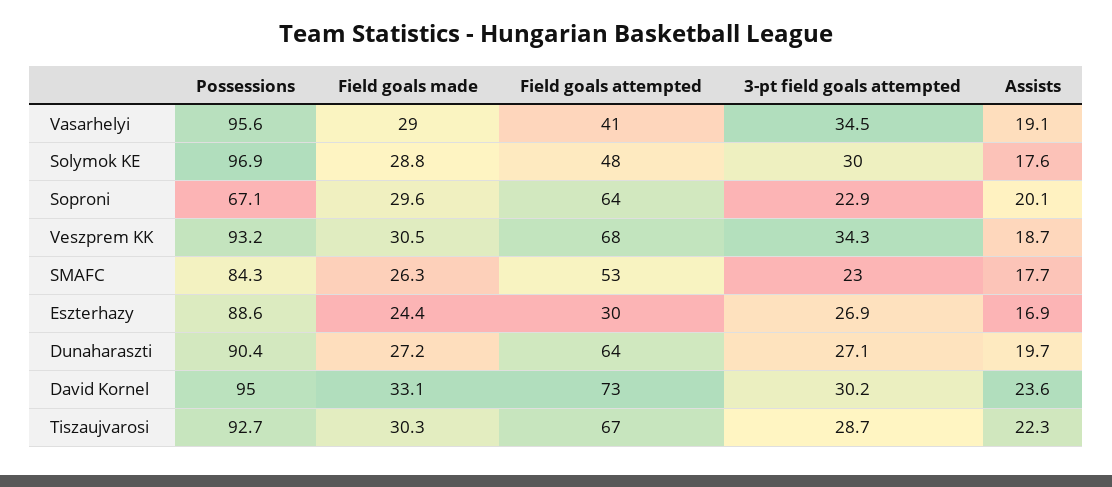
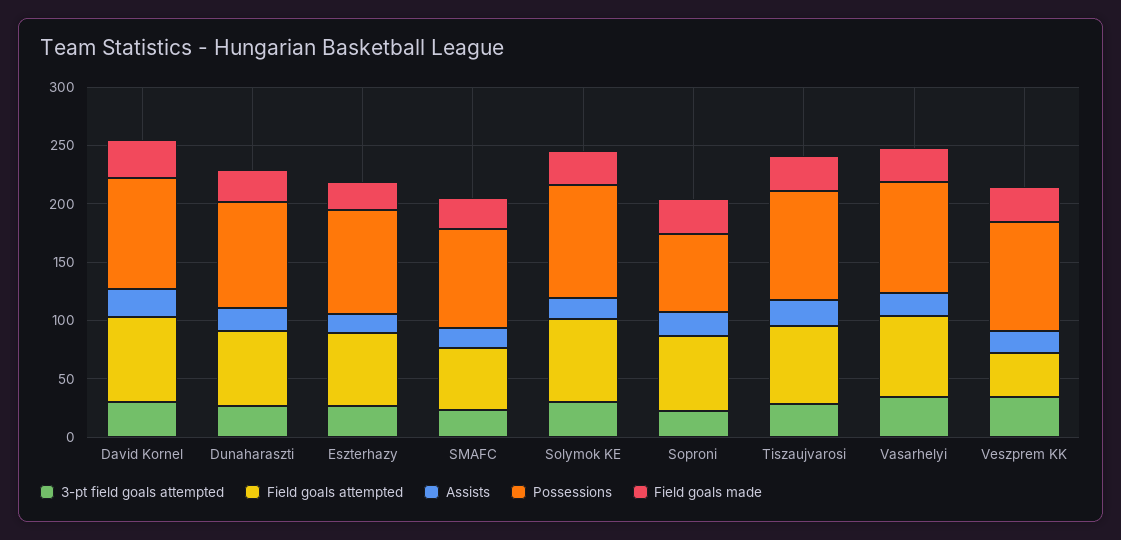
Field goals attempted, Vasarhelyi: 41 -> 70
Field goals attempted, Solymok KE: 48 -> 70
Field goals attempted, Veszprem KK: 68 -> 40
Field goals attempted, Eszterhazy: 30 -> 60

